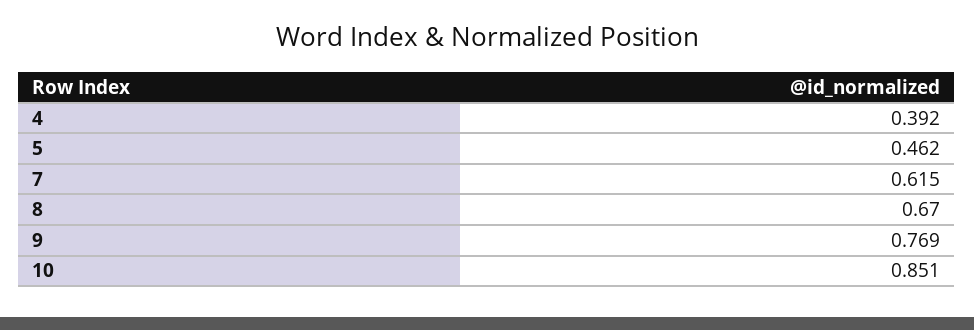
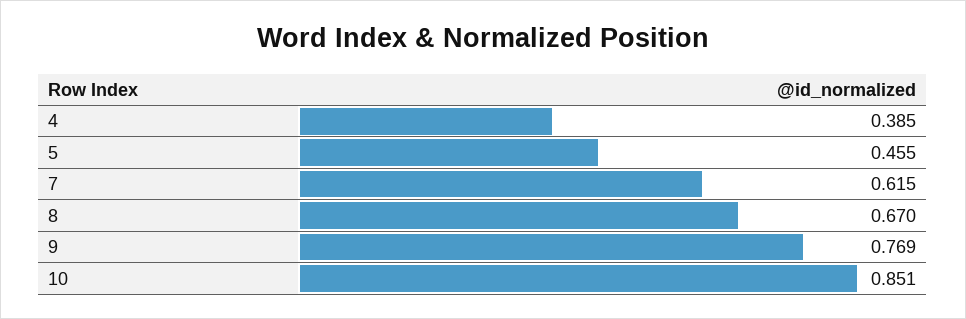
4: 0.392 -> 0.385
5: 0.462 -> 0.455

